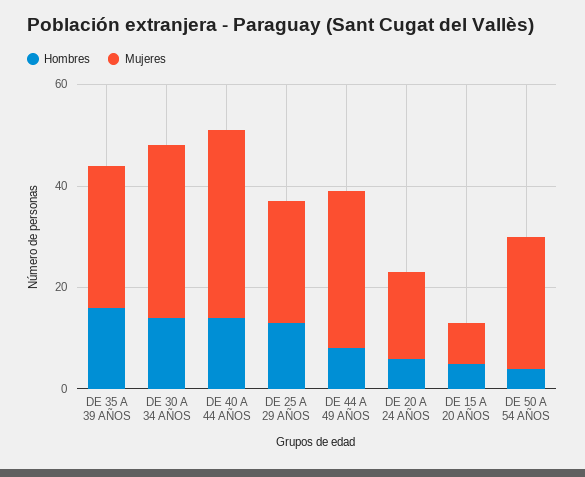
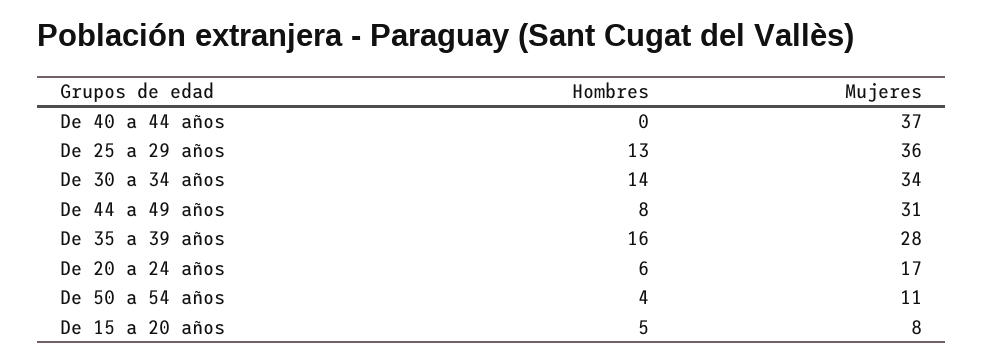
Hombres, DE 40 A 44 AÑOS: 15 -> 0
Mujeres, DE 25 A 29 AÑOS: 25 -> 36
Mujeres, DE 50 A 54 AÑOS: 25 -> 11

